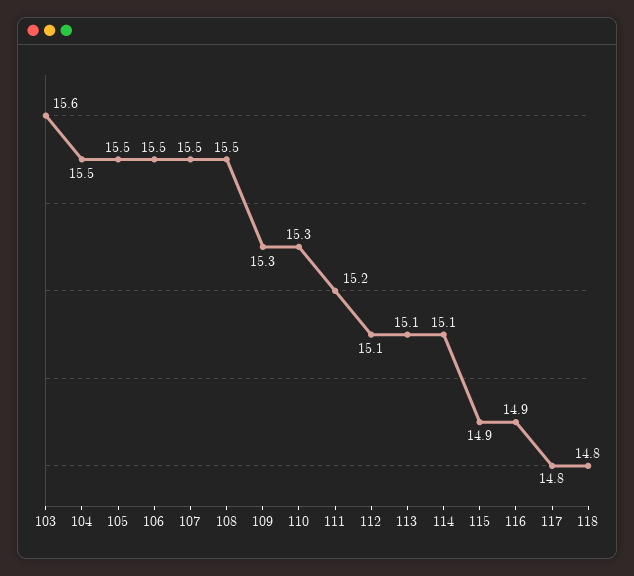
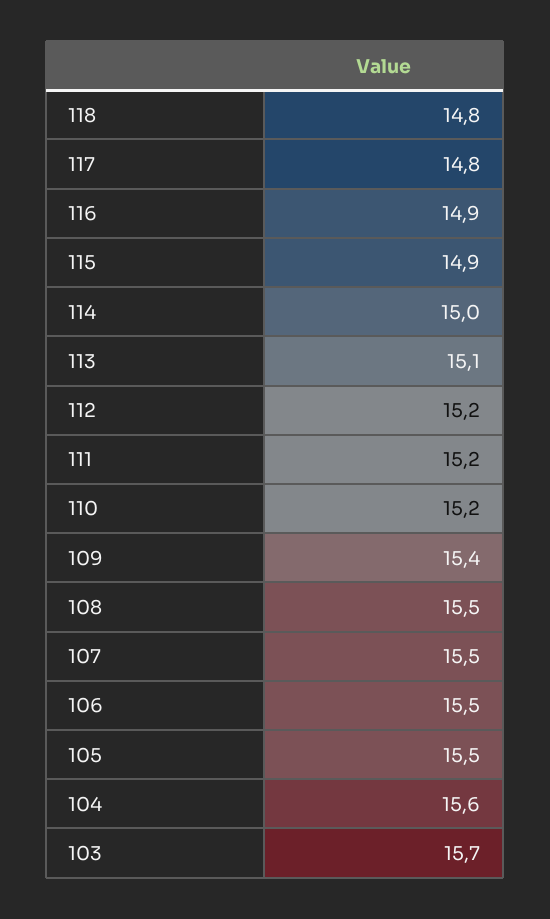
103: 15.6 -> 15.7
104: 15.5 -> 15.6
109: 15.3 -> 15.4
110: 15.3 -> 15.2
112: 15.1 -> 15.2
114: 15.1 -> 15

